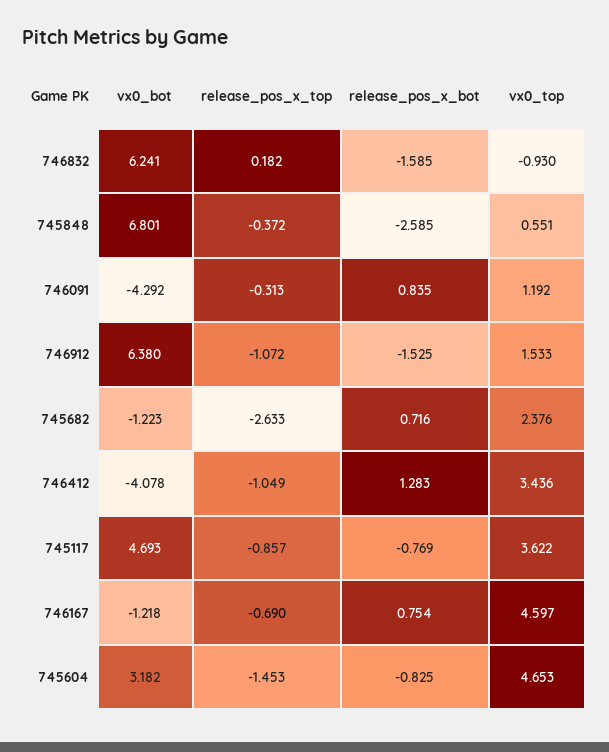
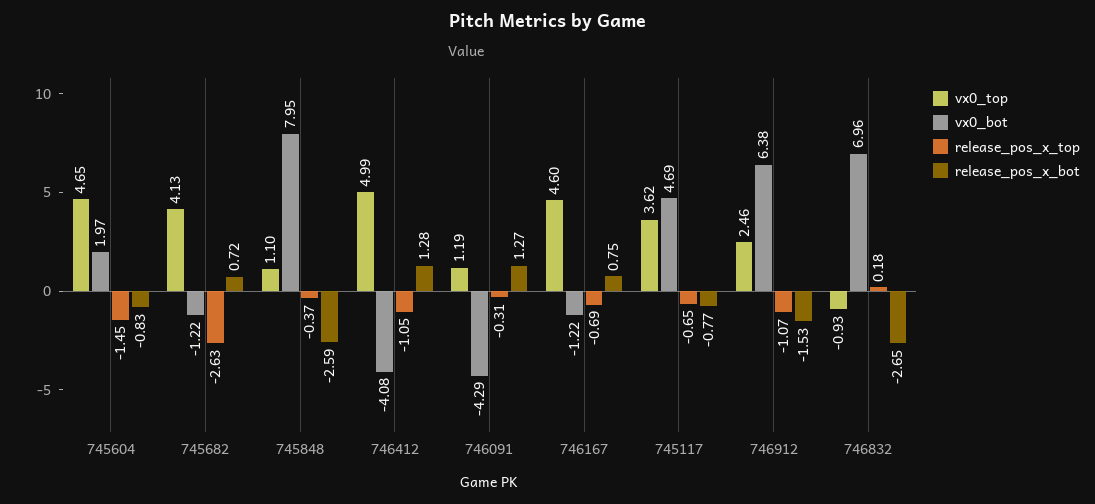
vx0_bot, 746832: 6.241 -> 6.96
release_pos_x_bot, 746832: -1.585 -> -2.65
vx0_bot, 745848: 6.801 -> 7.95
vx0_top, 745848: 0.551 -> 1.1
release_pos_x_bot, 746091: 0.835 -> 1.27
vx0_top, 746912: 1.533 -> 2.46
vx0_top, 745682: 2.376 -> 4.13
vx0_top, 746412: 3.436 -> 4.99
release_pos_x_top, 745117: -0.857 -> -0.65
vx0_bot, 745604: 3.182 -> 1.97

